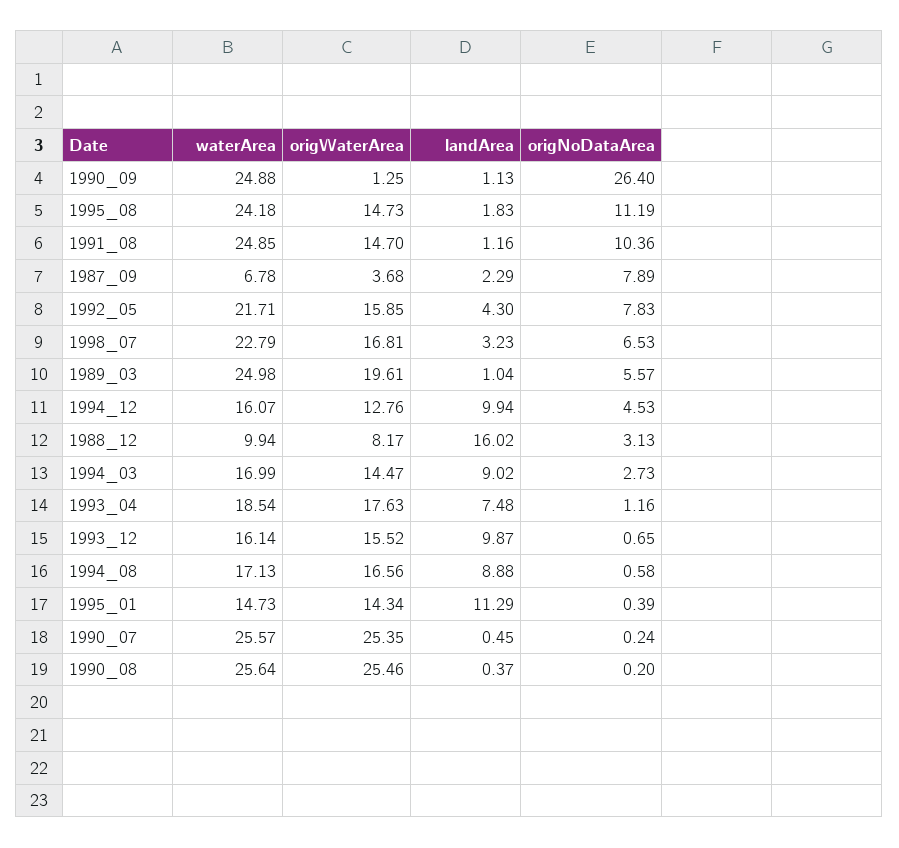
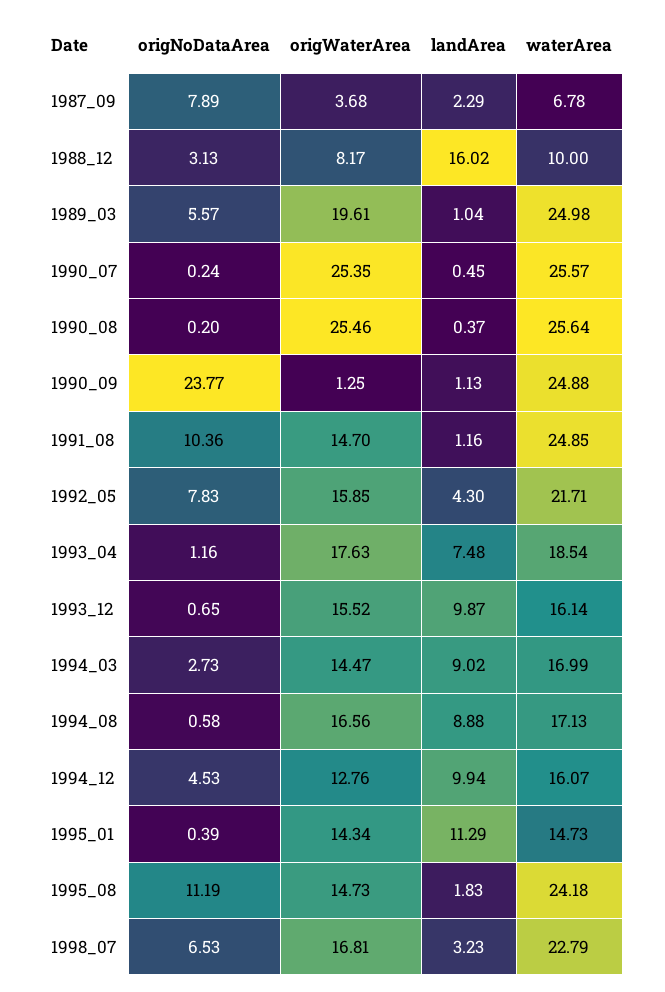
origNoDataArea, 1990_09: 26.4 -> 23.77
waterArea, 1988_12: 9.94 -> 10

